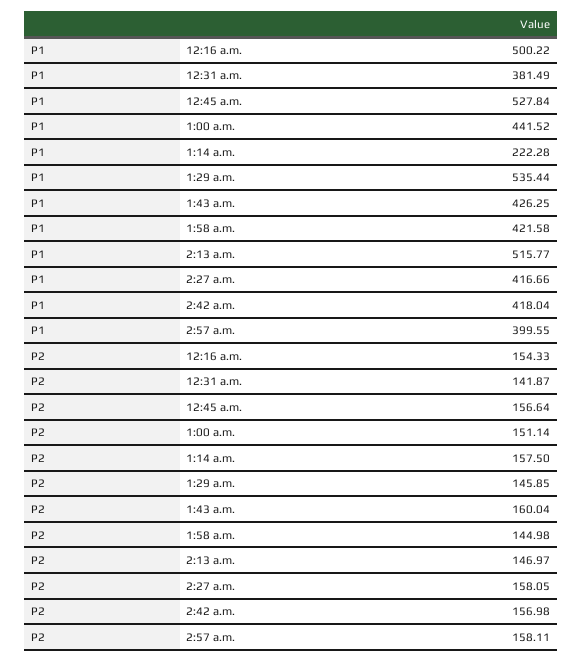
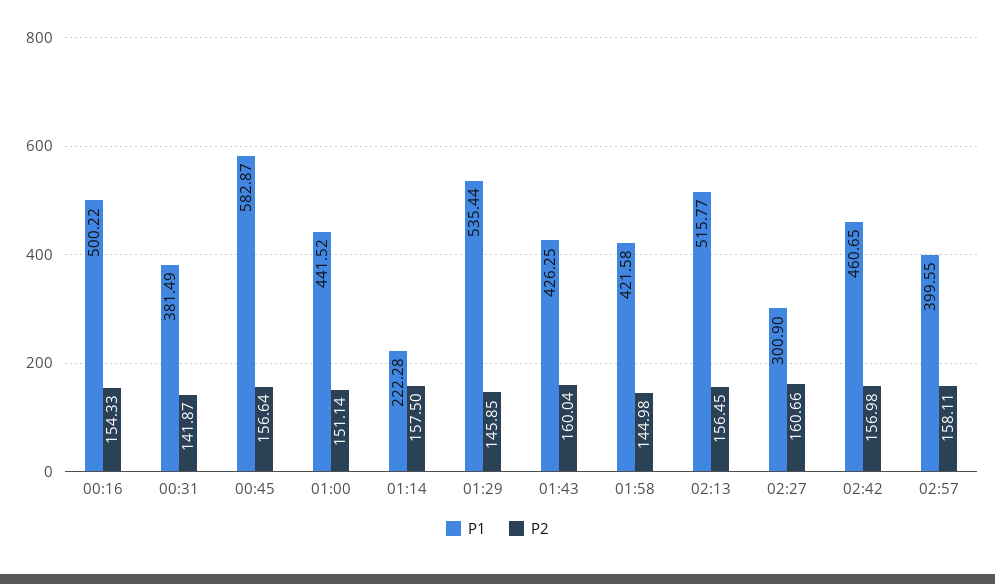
P1, 12:45 a.m.: 527.84 -> 582.87
P1, 2:27 a.m.: 416.66 -> 300.9
P1, 2:42 a.m.: 418.04 -> 460.65
P2, 2:13 a.m.: 146.97 -> 156.45
P2, 2:27 a.m.: 158.05 -> 160.66

